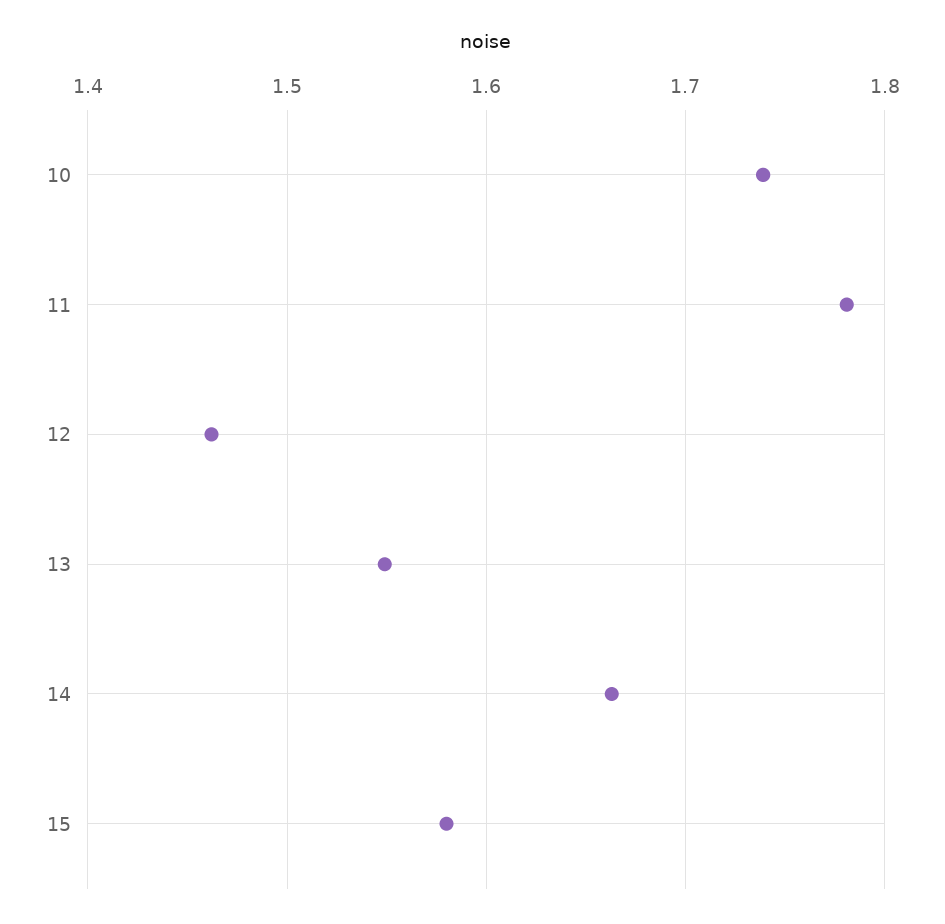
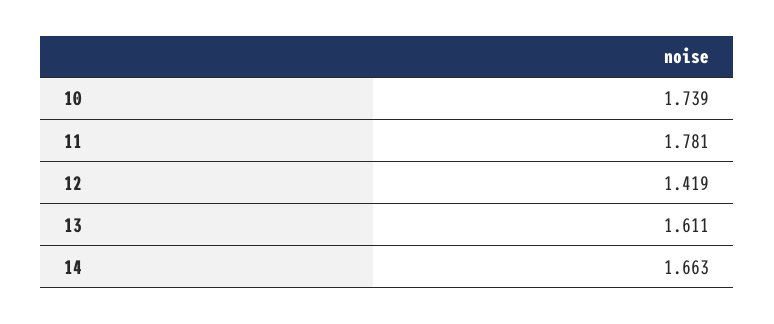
12: 1.46 -> 1.419
13: 1.55 -> 1.611
15: 1.58 -> none

